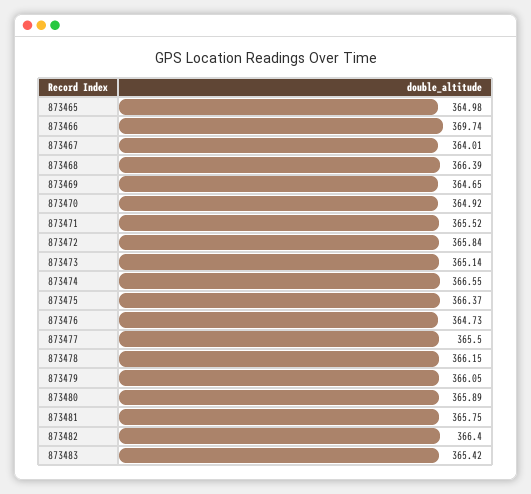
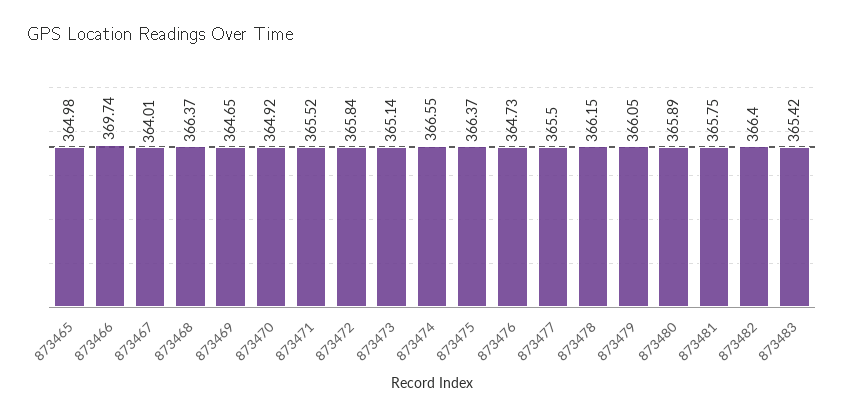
873468: 366.39 -> 366.37

